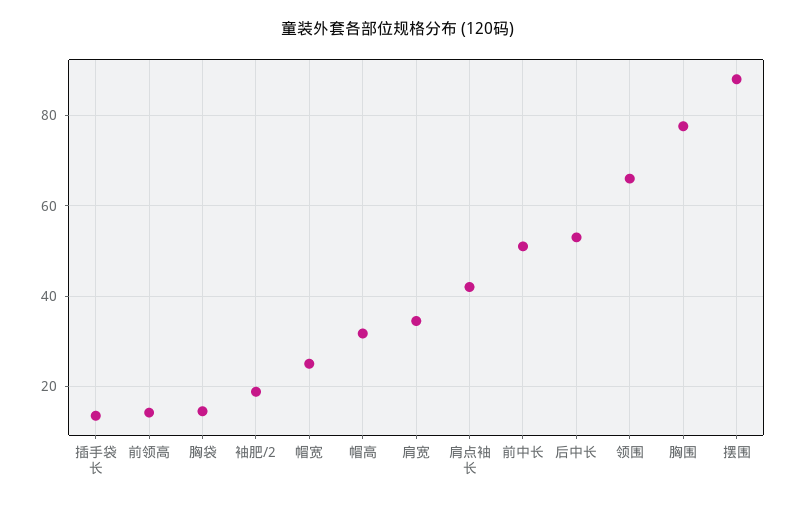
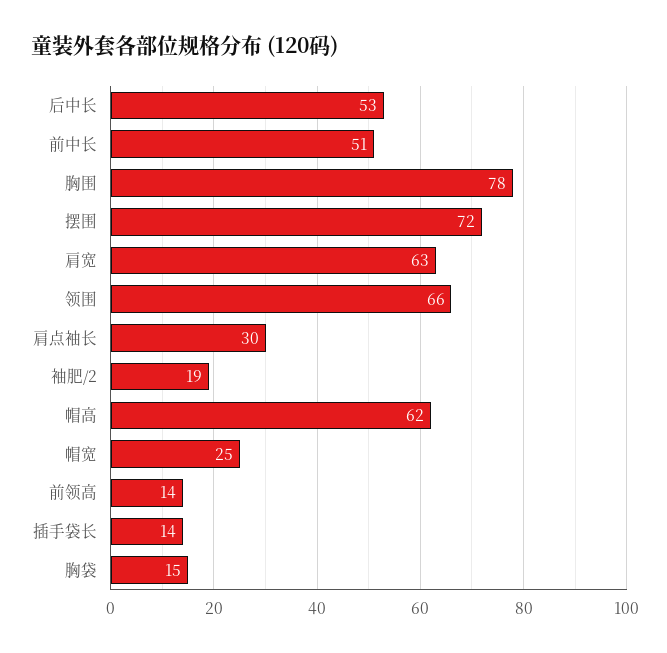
帽高: 32 -> 62
肩宽: 34 -> 63
肩点袖长: 42 -> 30
摆围: 88 -> 72

